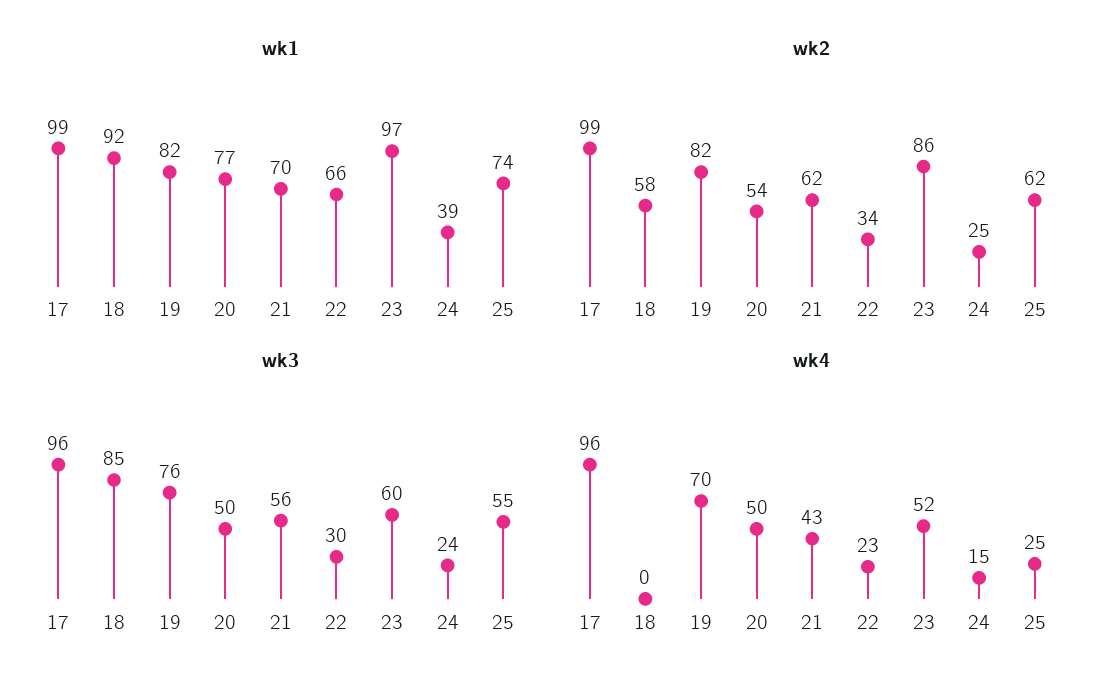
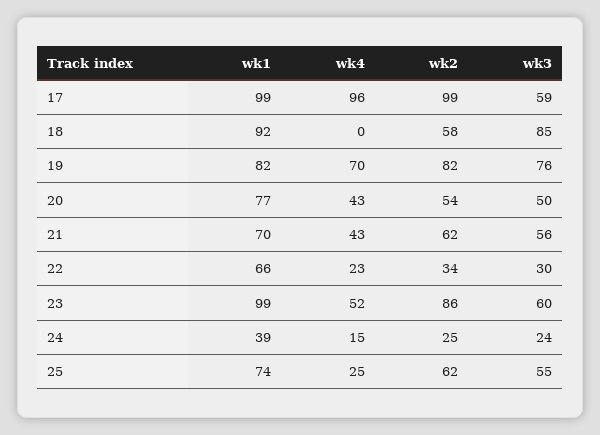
wk1, 23: 97 -> 99
wk3, 17: 96 -> 59
wk4, 20: 50 -> 43

